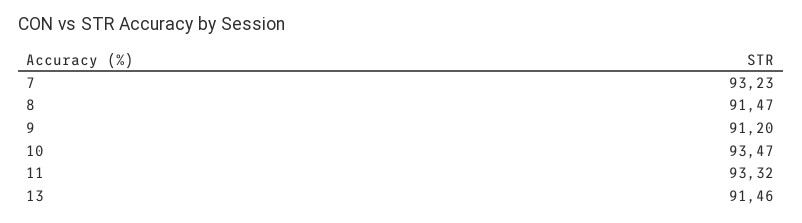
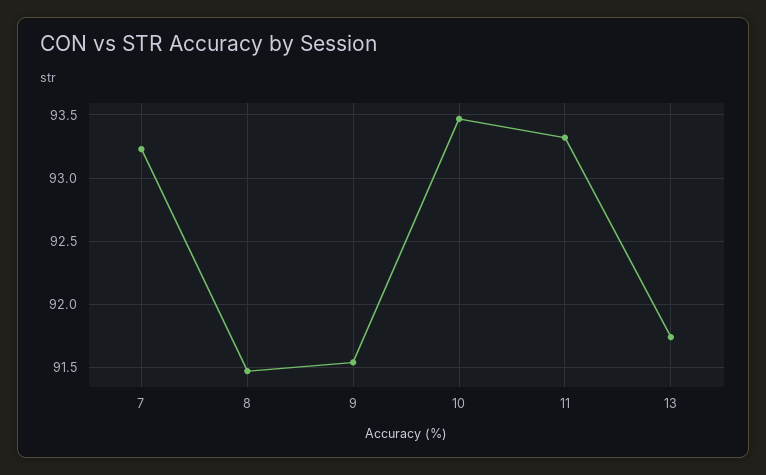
9: 91.2 -> 91.55
13: 91.46 -> 91.75

